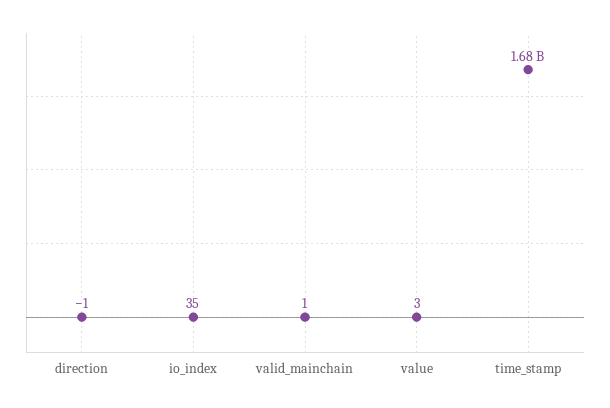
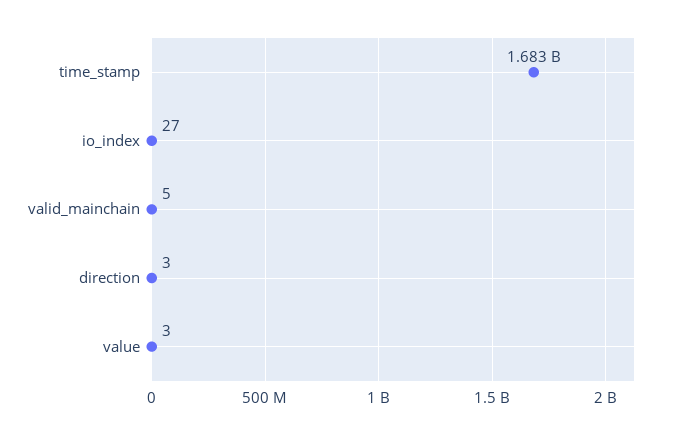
direction: -1 -> 3
io_index: 35 -> 27
valid_mainchain: 1 -> 5

